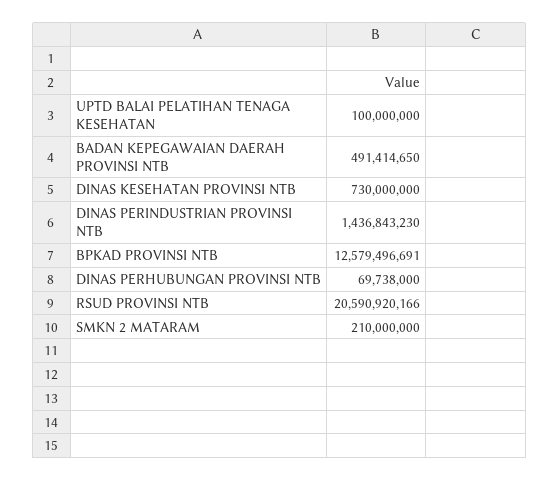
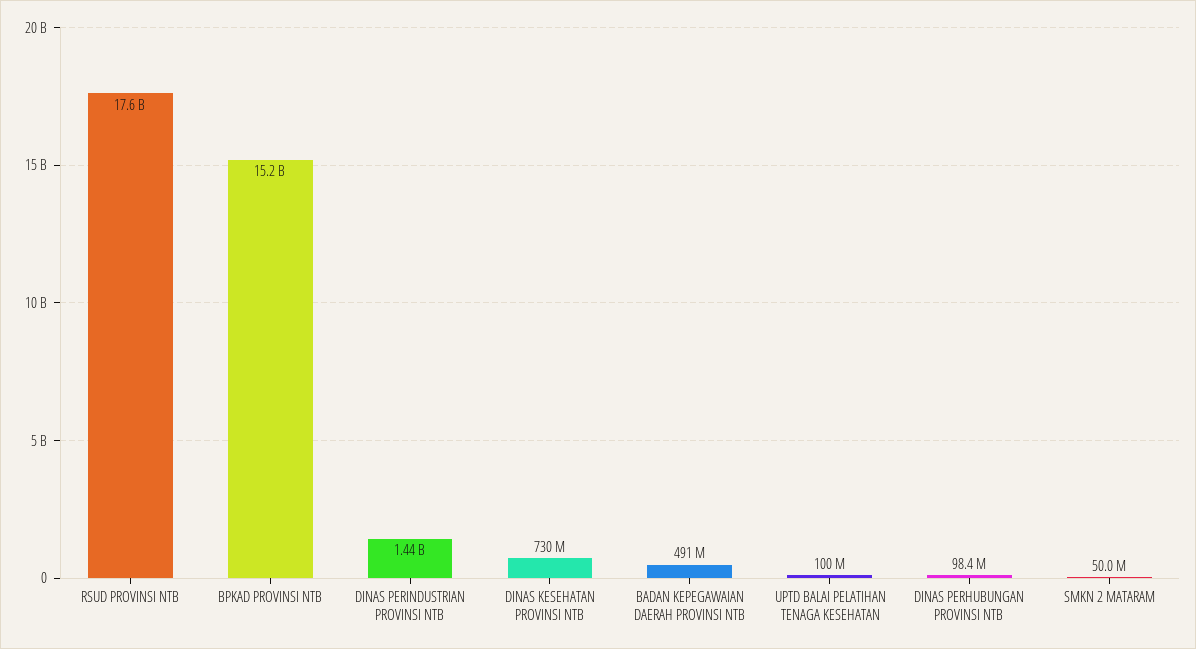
BPKAD PROVINSI NTB: 12579496691 -> 15200000000
DINAS PERHUBUNGAN PROVINSI NTB: 69738000 -> 98400000
RSUD PROVINSI NTB: 20590920166 -> 17600000000
SMKN 2 MATARAM: 210000000 -> 50000000

